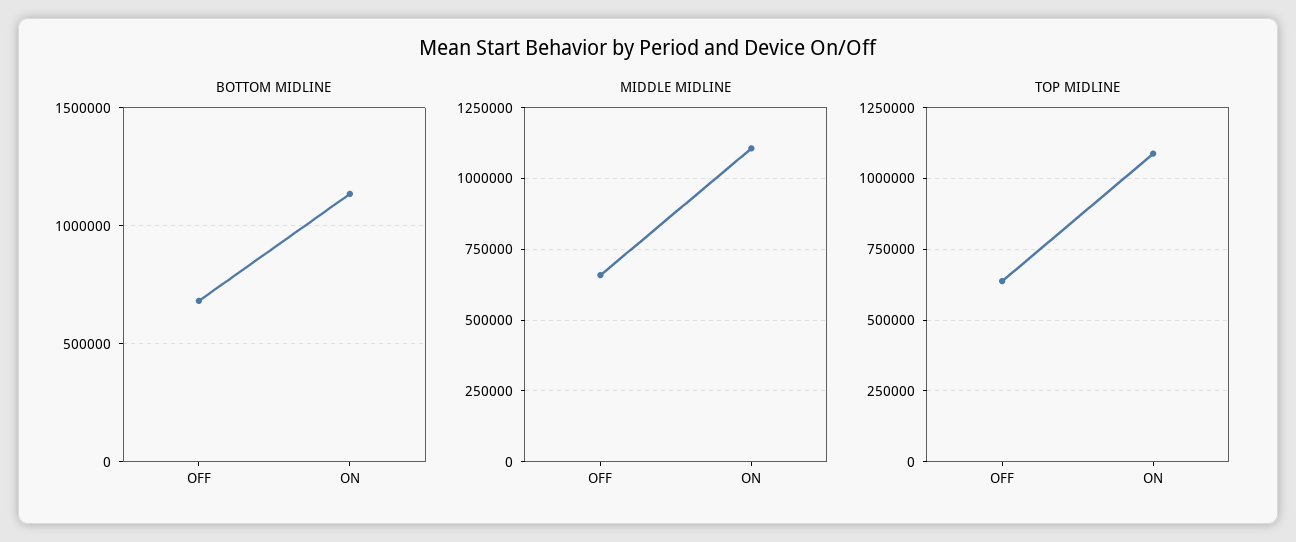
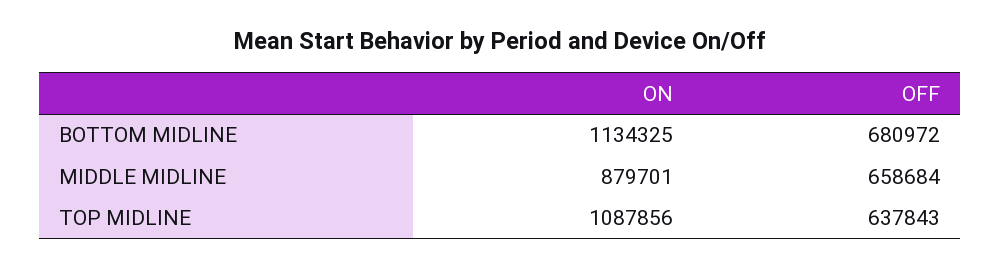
MIDDLE MIDLINE, ON: 1100000 -> 879701

